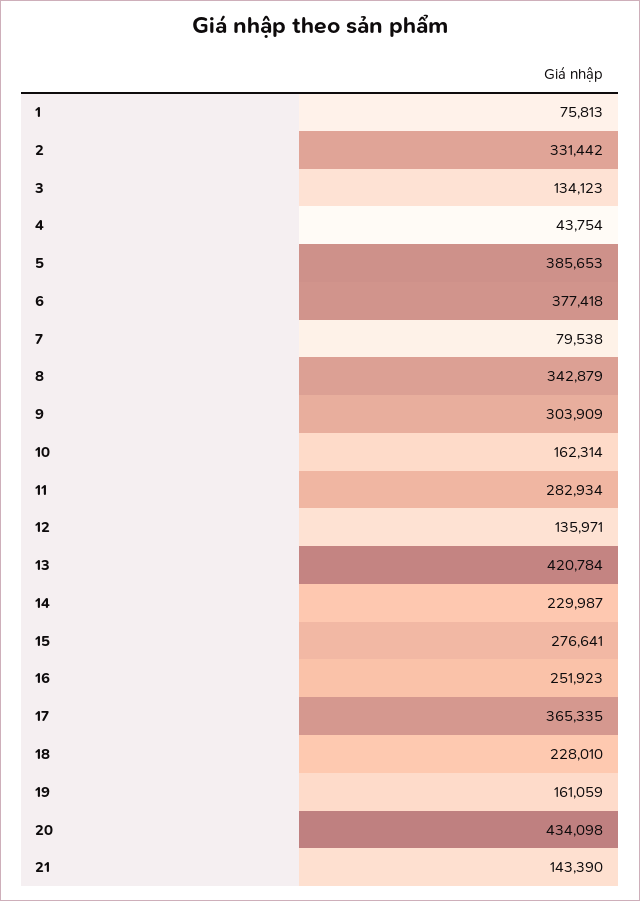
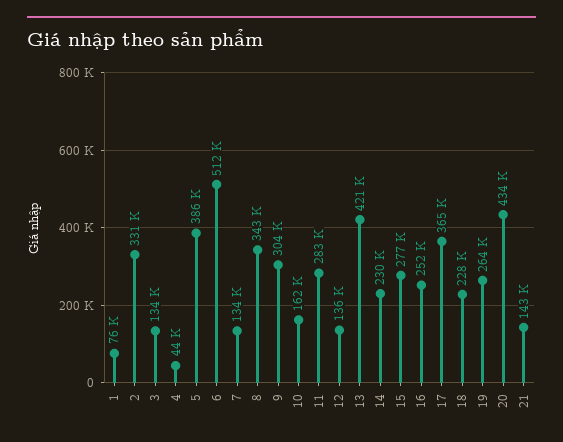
6: 377418 -> 512000
7: 79538 -> 134000
19: 161059 -> 264000

